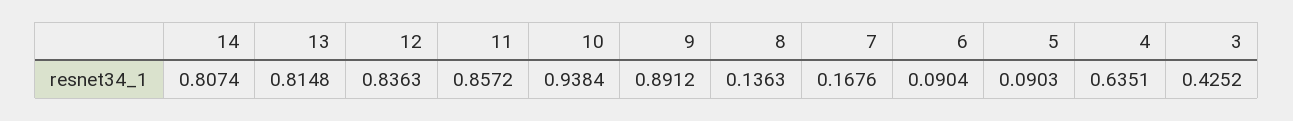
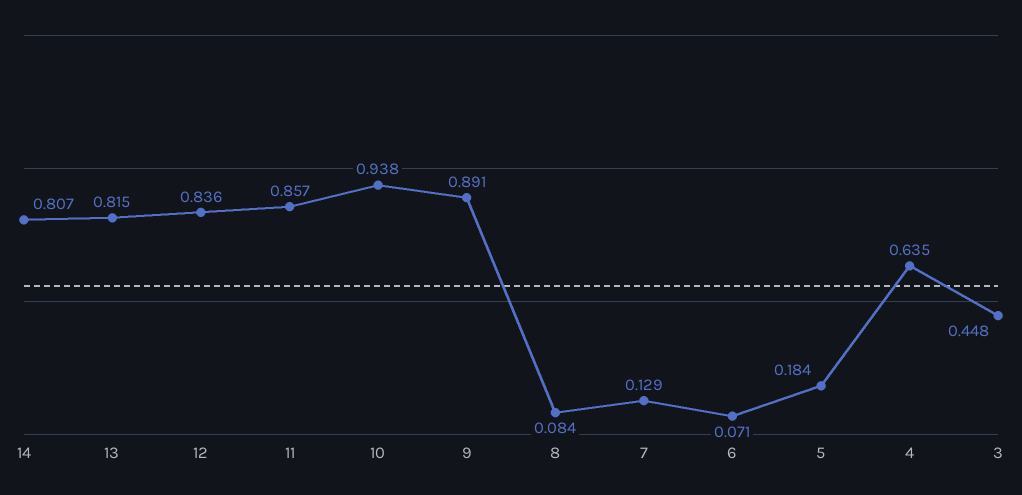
8: 0.1363 -> 0.084
7: 0.1676 -> 0.129
6: 0.0904 -> 0.071
5: 0.0903 -> 0.184
3: 0.4252 -> 0.448

